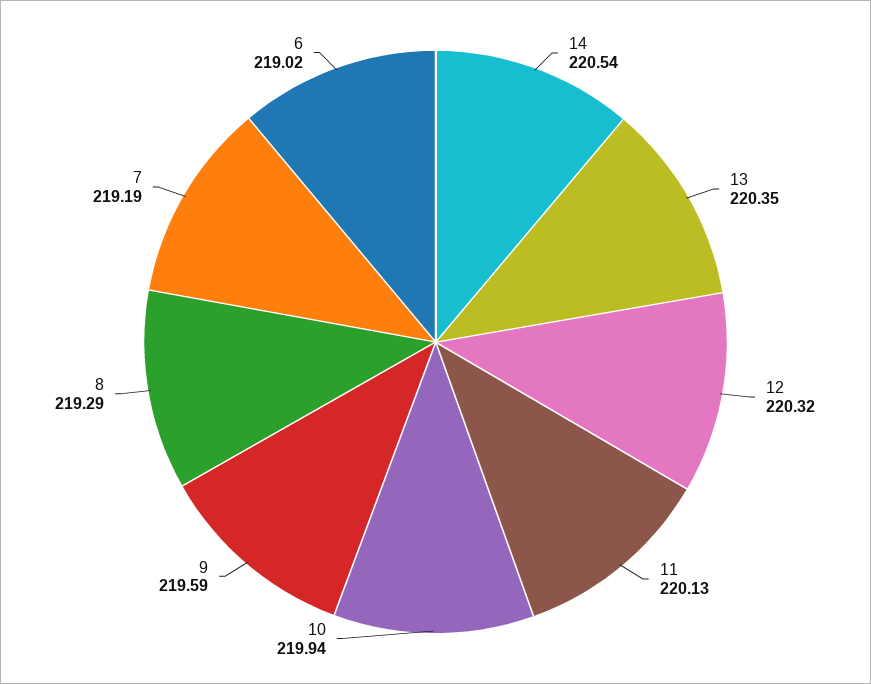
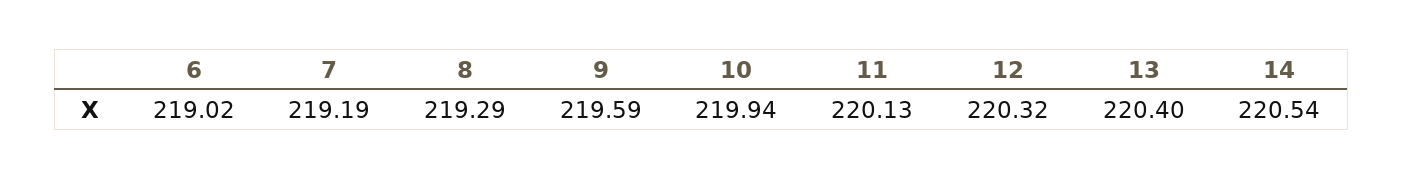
13: 220.35 -> 220.4

